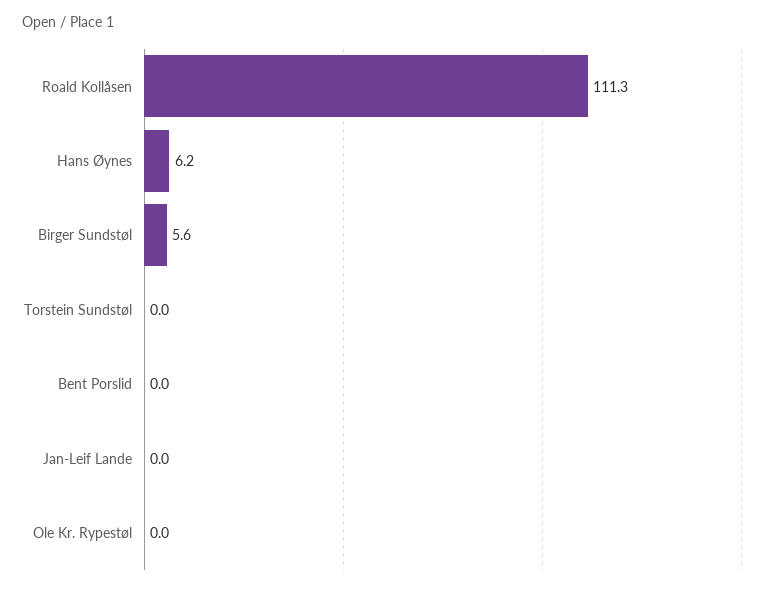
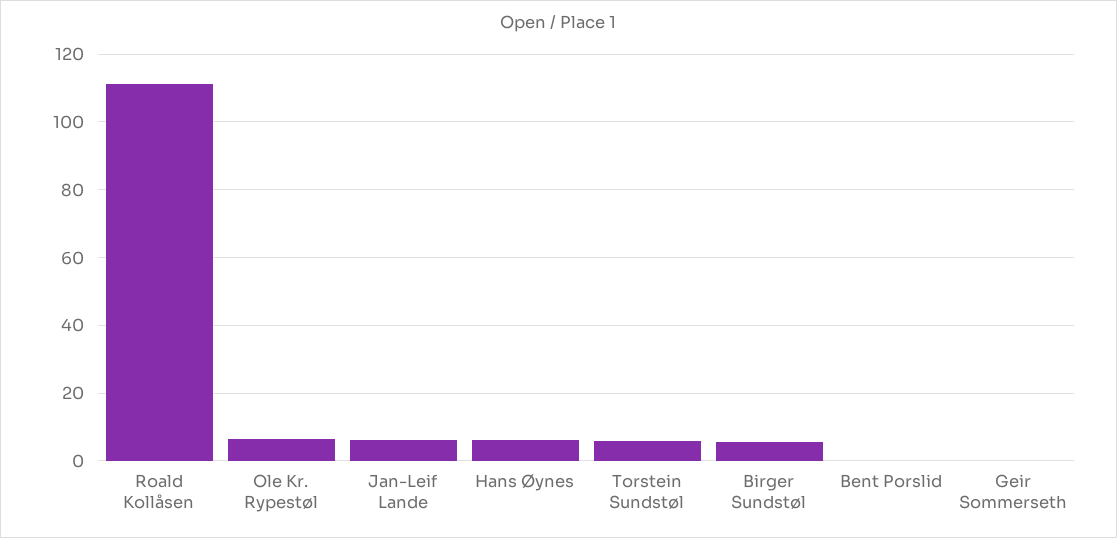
Torstein Sundstøl: 0 -> 6
Jan-Leif Lande: 0 -> 6
Ole Kr. Rypestøl: 0 -> 6
Geir Sommerseth: none -> 0

